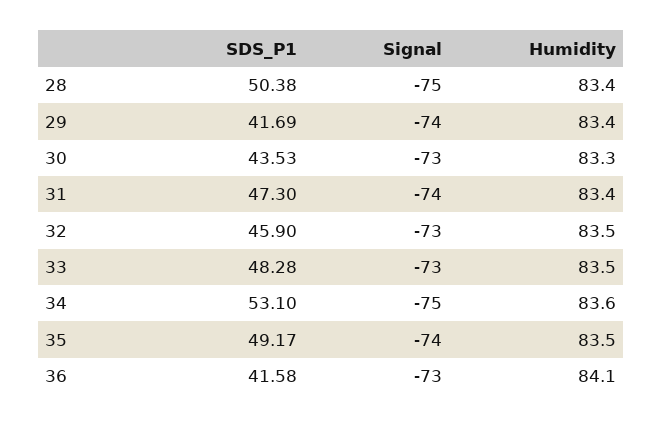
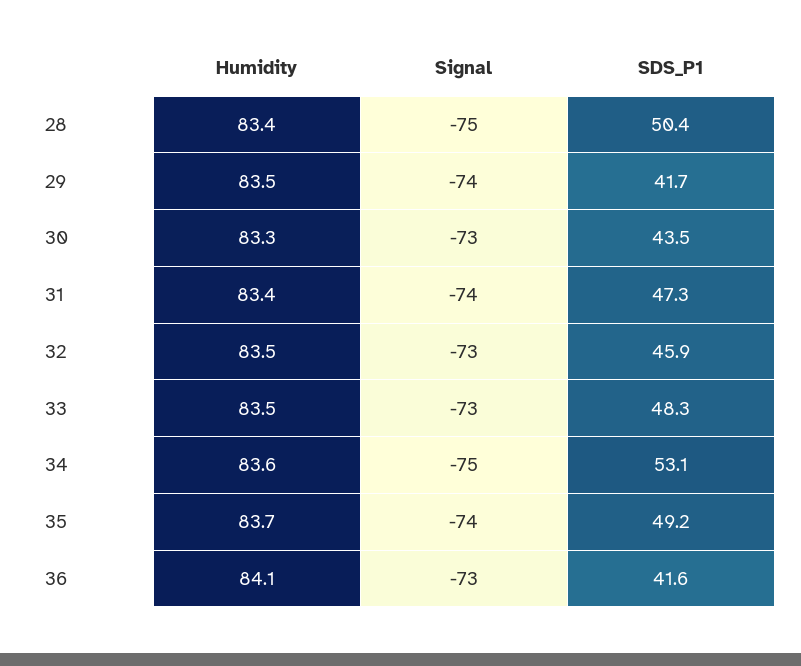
Humidity, 29: 83.4 -> 83.5
Humidity, 35: 83.5 -> 83.7

